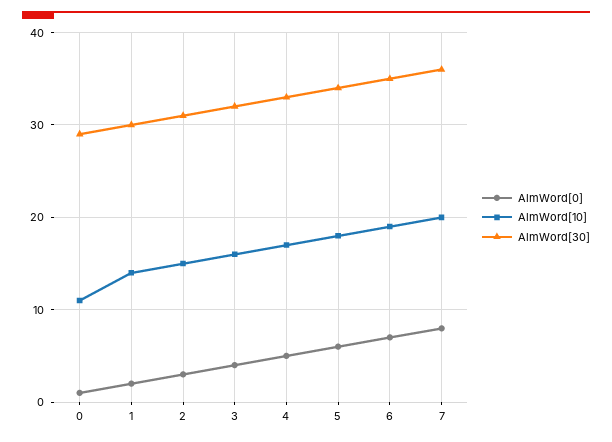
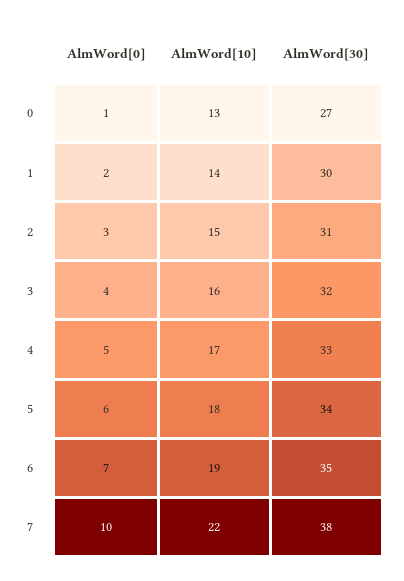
AlmWord[10], 0: 11 -> 13
AlmWord[30], 0: 29 -> 27
AlmWord[0], 7: 8 -> 10
AlmWord[10], 7: 20 -> 22
AlmWord[30], 7: 36 -> 38

